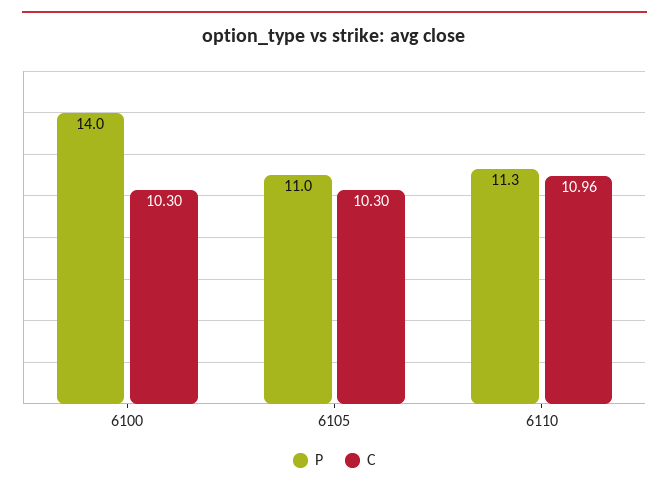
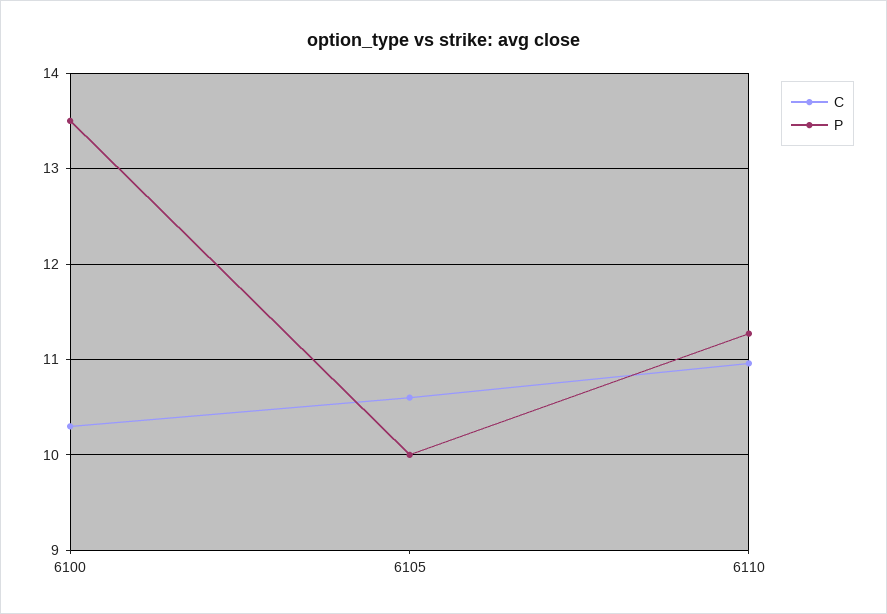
P, 6100: 14 -> 13.5
P, 6105: 11 -> 10
C, 6105: 10.3 -> 10.6

